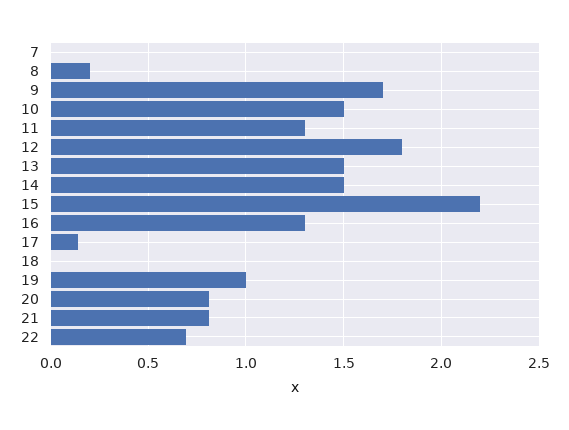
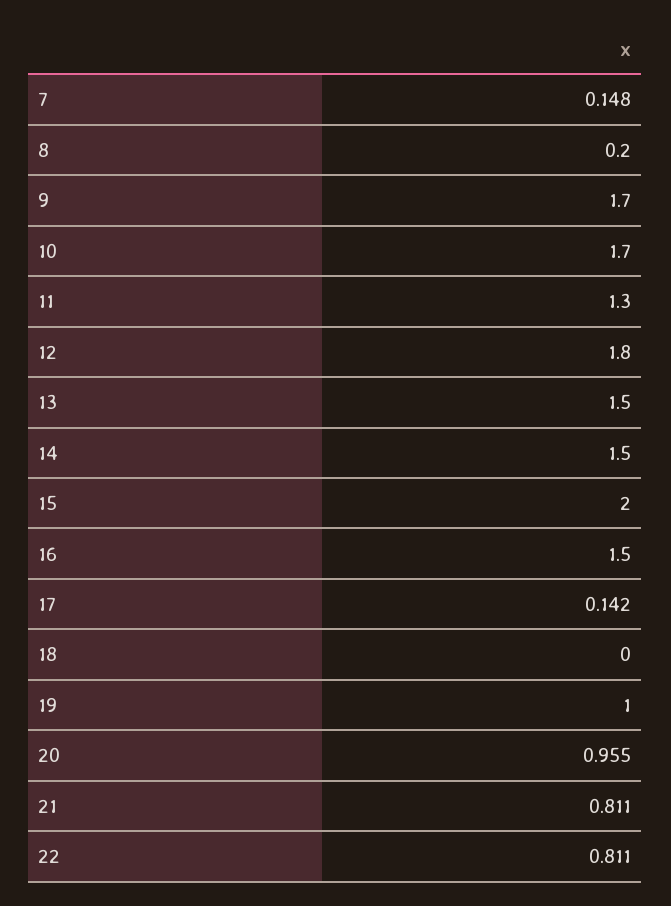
7: 0 -> 0.148
10: 1.5 -> 1.7
15: 2.2 -> 2
16: 1.3 -> 1.5
20: 0.8 -> 0.955
22: 0.7 -> 0.811

